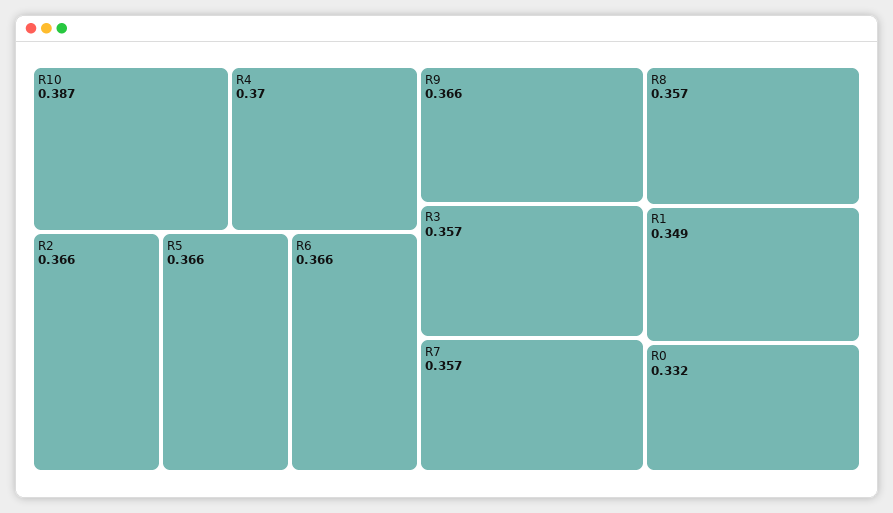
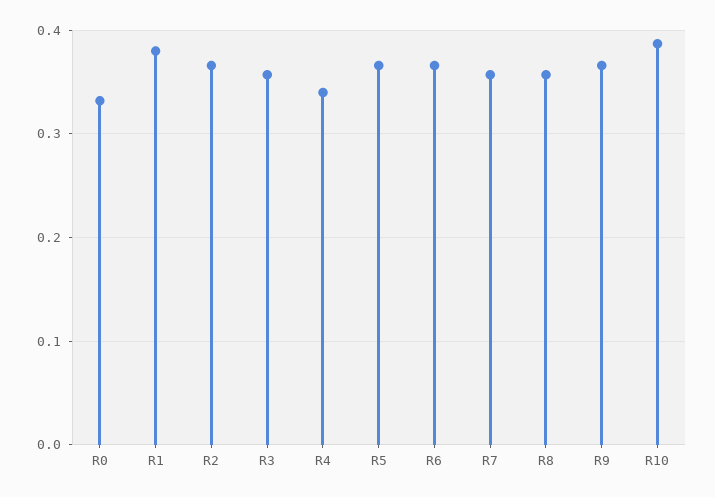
R4: 0.37 -> 0.34
R1: 0.349 -> 0.38

